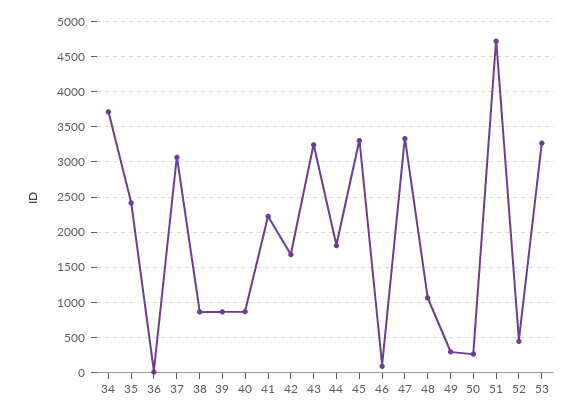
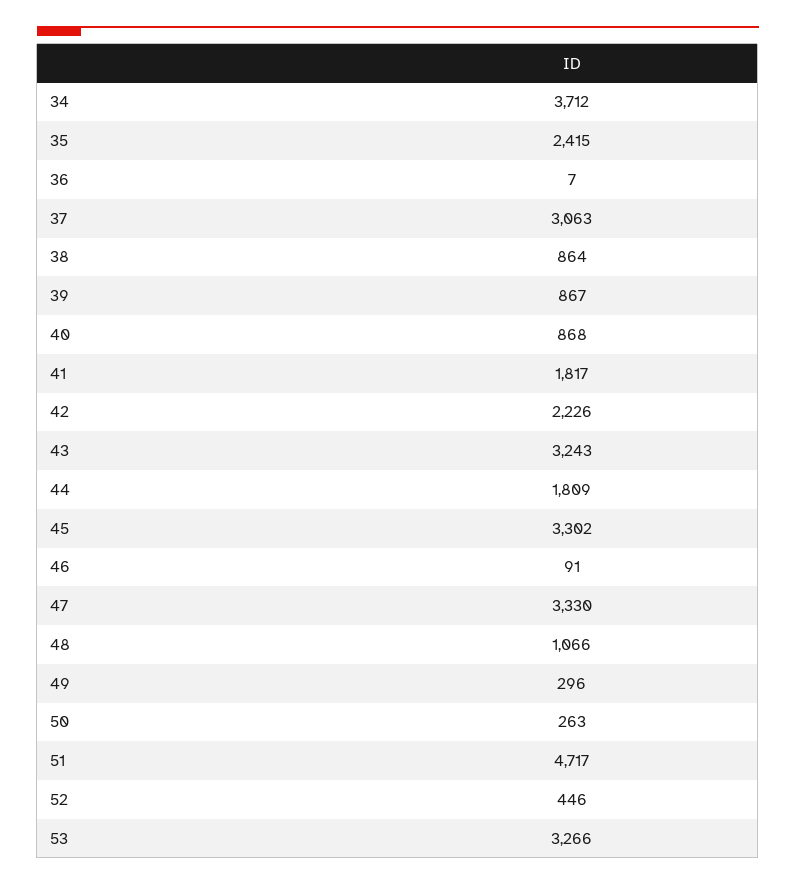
41: 2200 -> 1817
42: 1700 -> 2226

